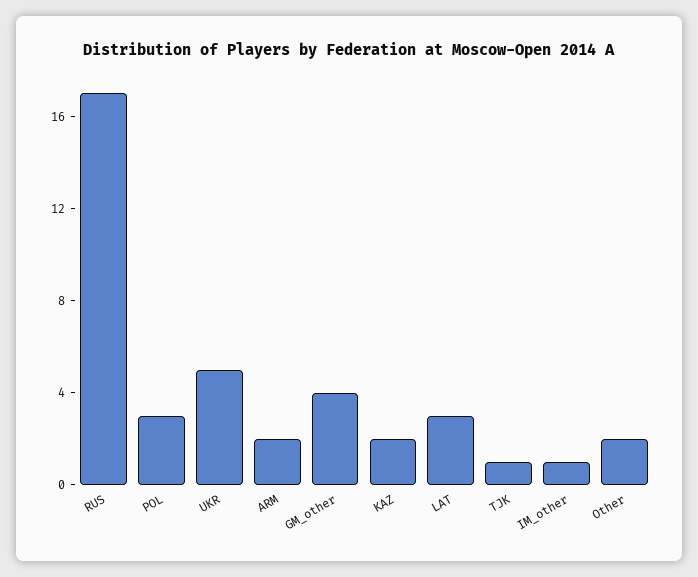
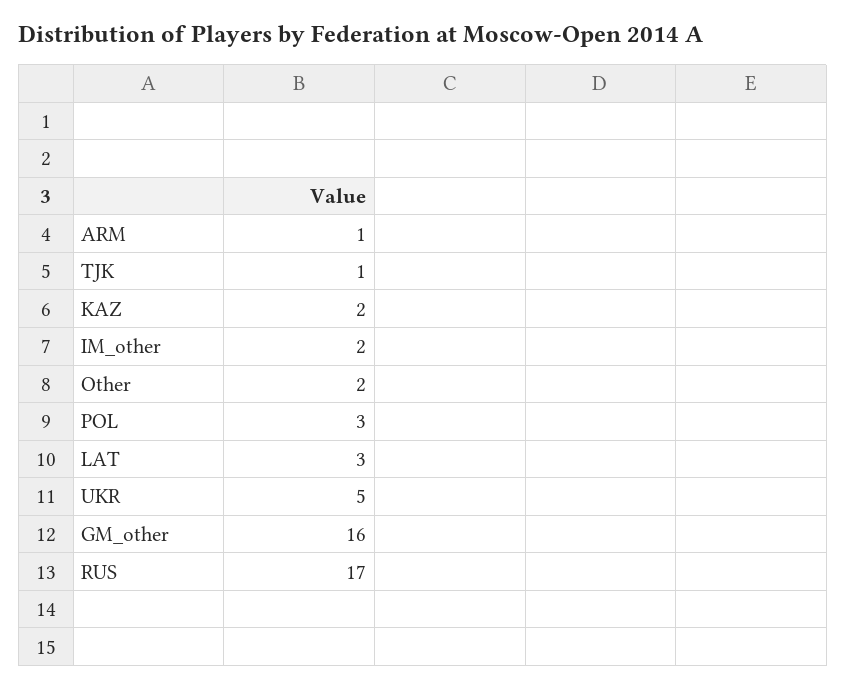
ARM: 2 -> 1
GM_other: 4 -> 16
IM_other: 1 -> 2

